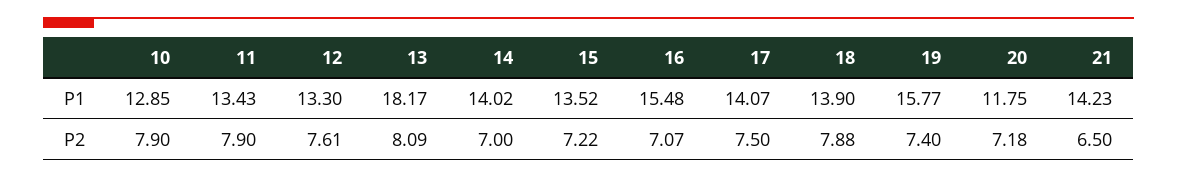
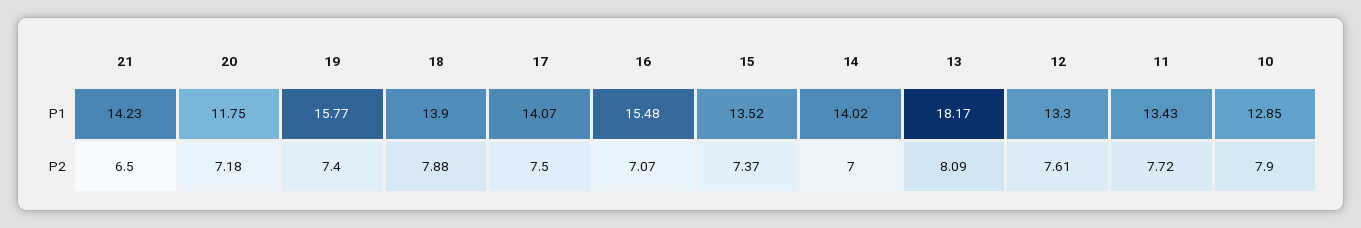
11, P2: 7.9 -> 7.72
15, P2: 7.22 -> 7.37

